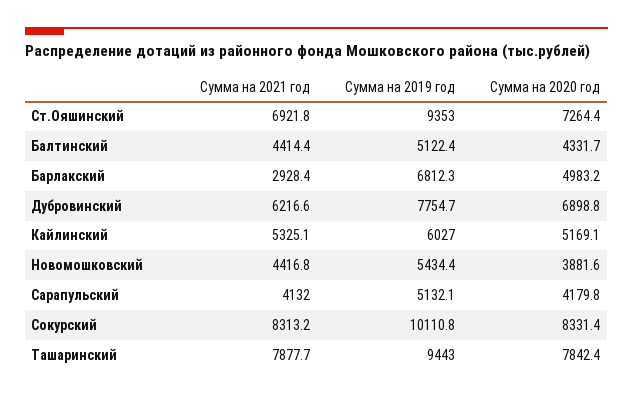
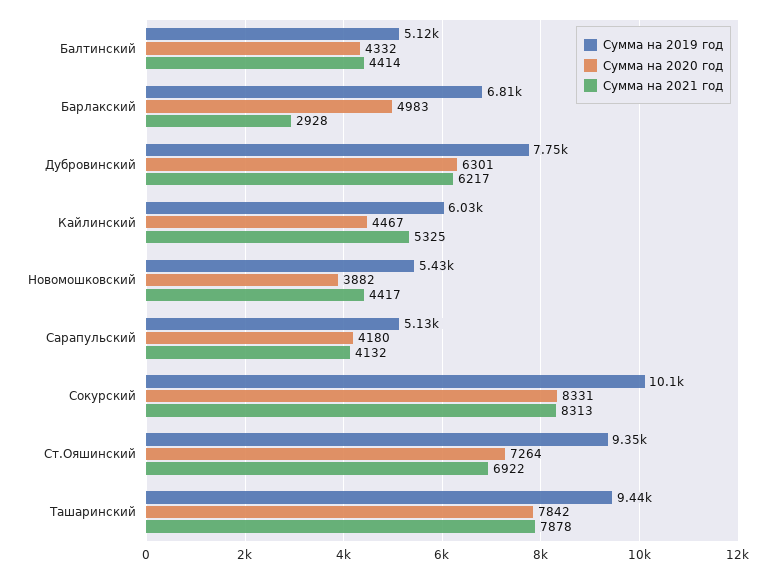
Сумма на 2020 год, Дубровинский: 6898.8 -> 6301
Сумма на 2020 год, Кайлинский: 5169.1 -> 4467

